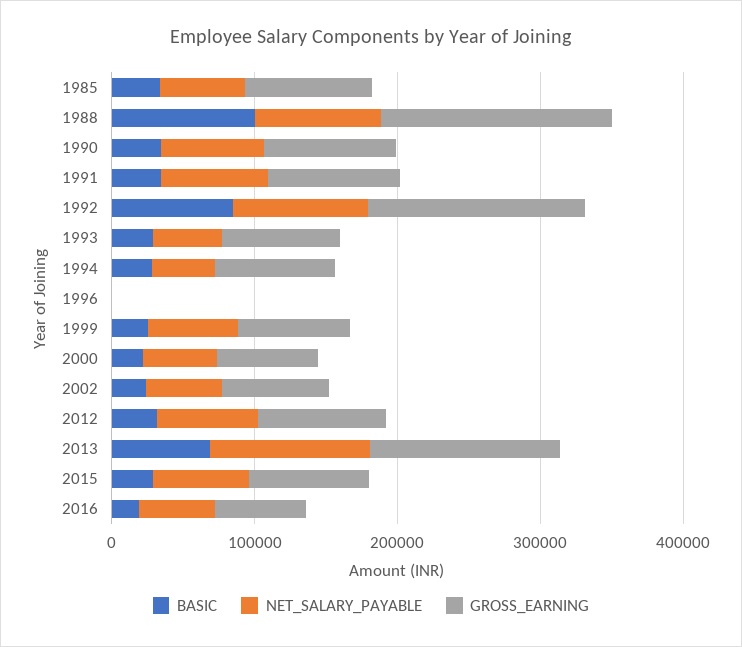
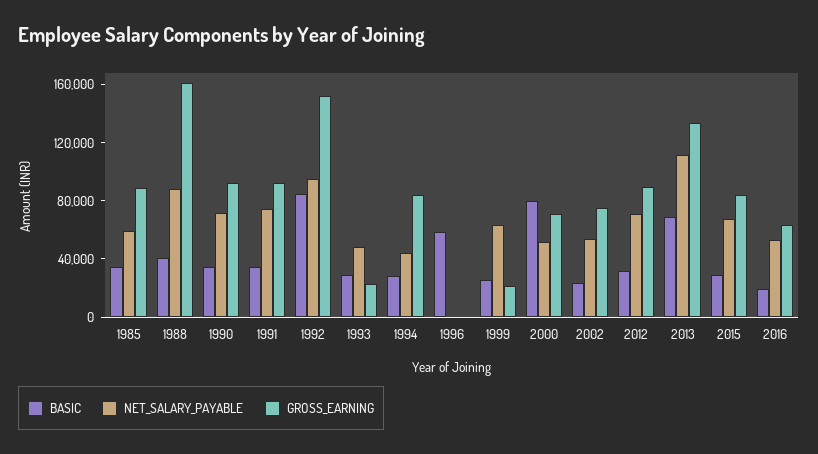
BASIC, 1988: 100000 -> 40000
GROSS_EARNING, 1993: 80000 -> 20000
BASIC, 1996: 0 -> 60000
GROSS_EARNING, 1999: 80000 -> 20000
BASIC, 2000: 20000 -> 80000

